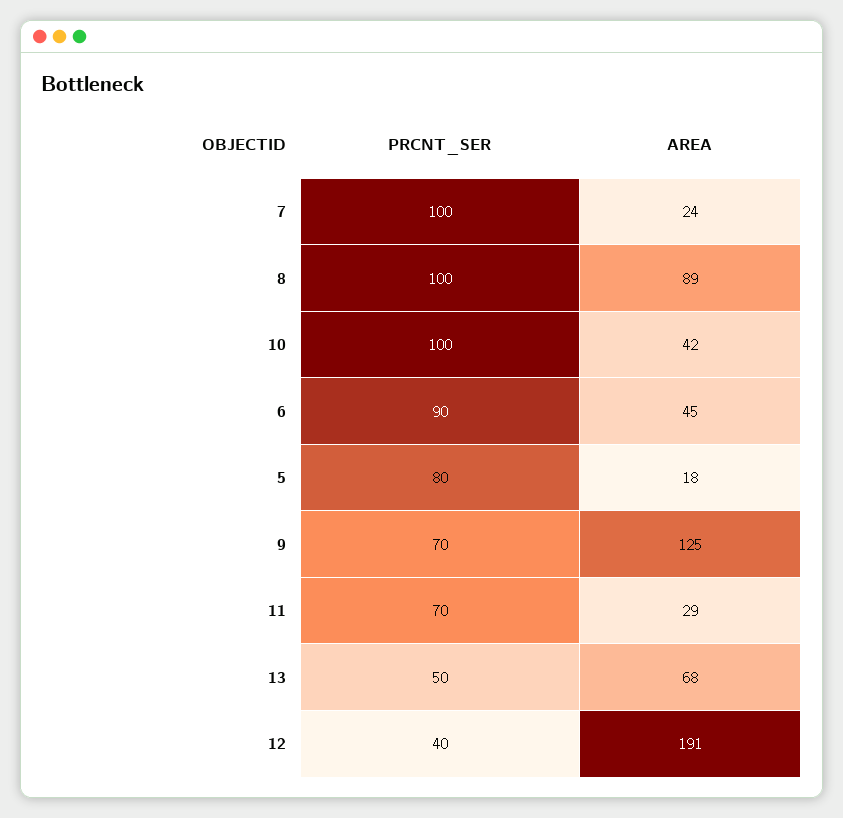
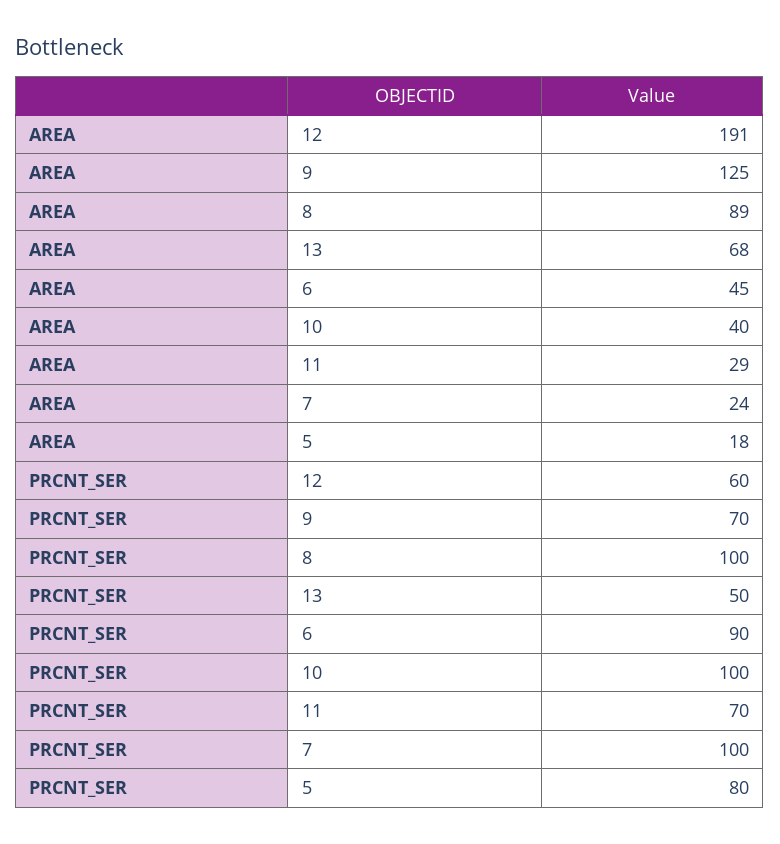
AREA, 10: 42 -> 40
PRCNT_SER, 12: 40 -> 60

